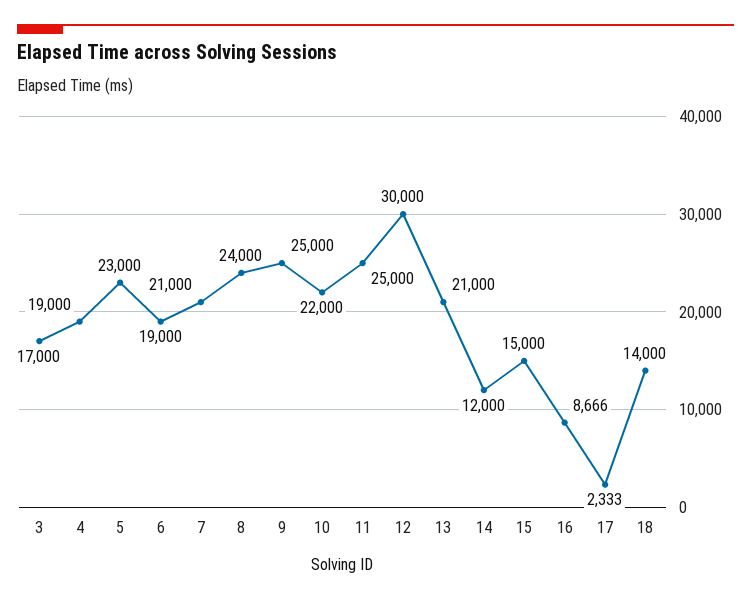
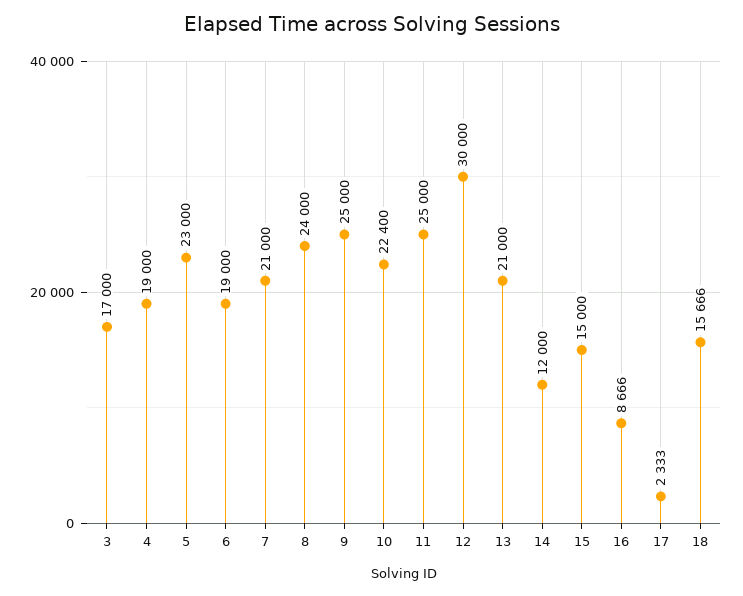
10: 22000 -> 22400
18: 14000 -> 15666

